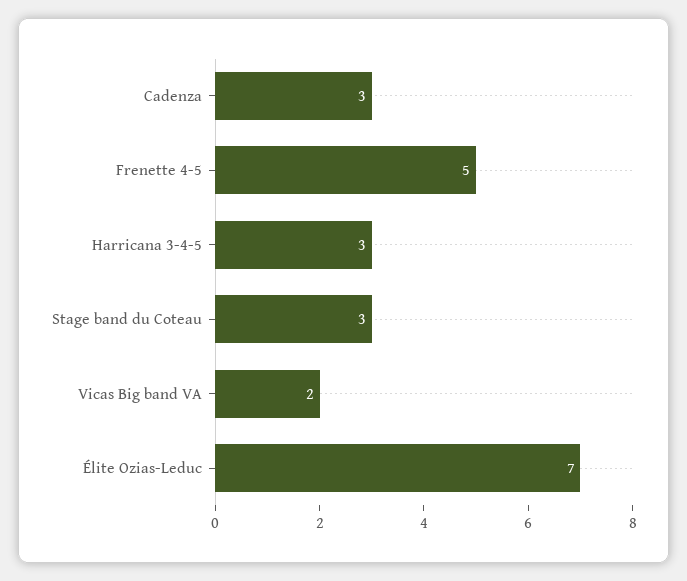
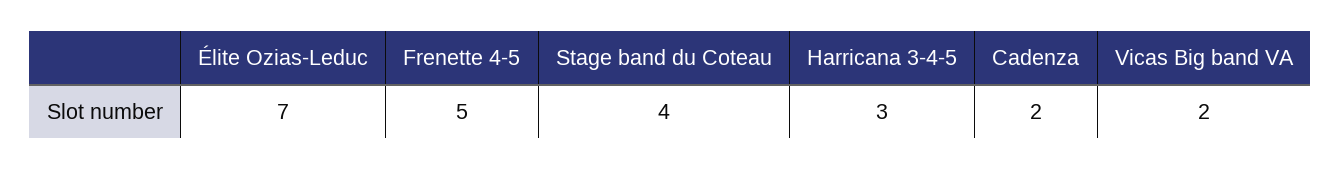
Cadenza: 3 -> 2
Stage band du Coteau: 3 -> 4

